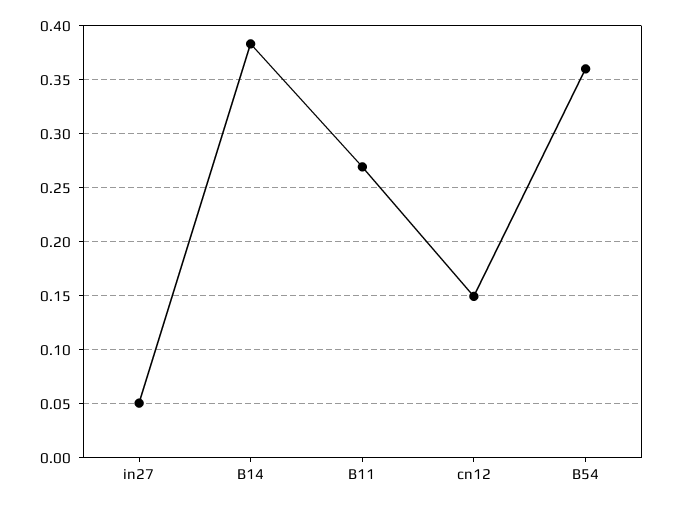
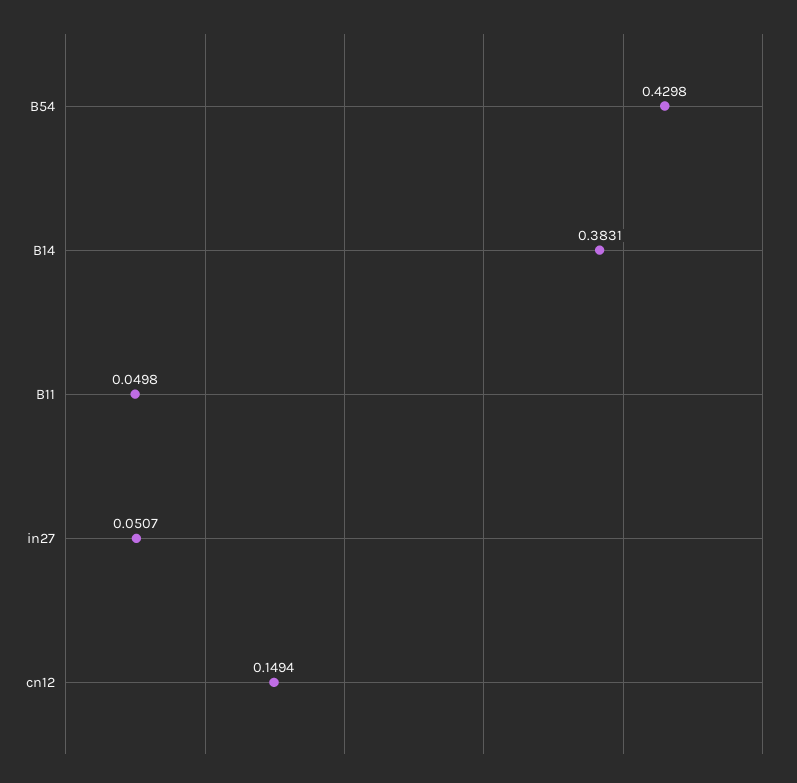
B11: 0.27 -> 0.0498
B54: 0.36 -> 0.4298

